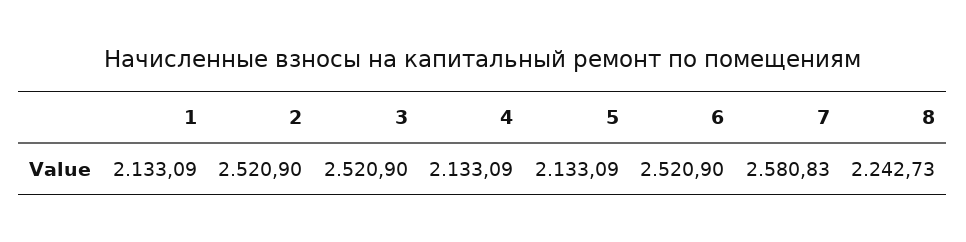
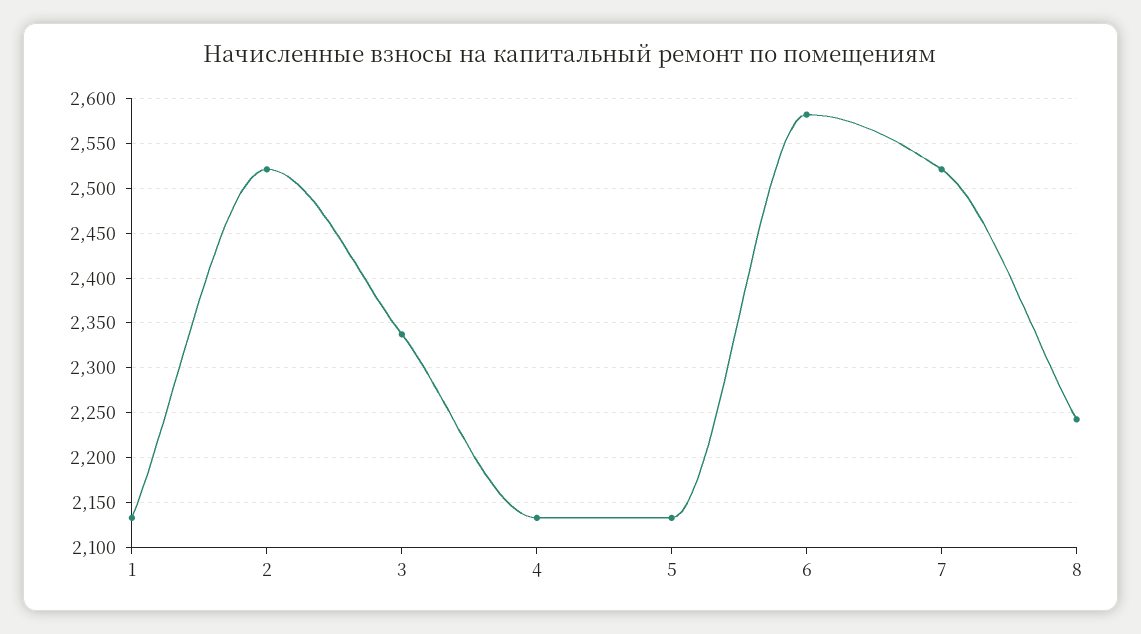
3: 2520.9 -> 2340
6: 2520.9 -> 2580
7: 2580.83 -> 2520

